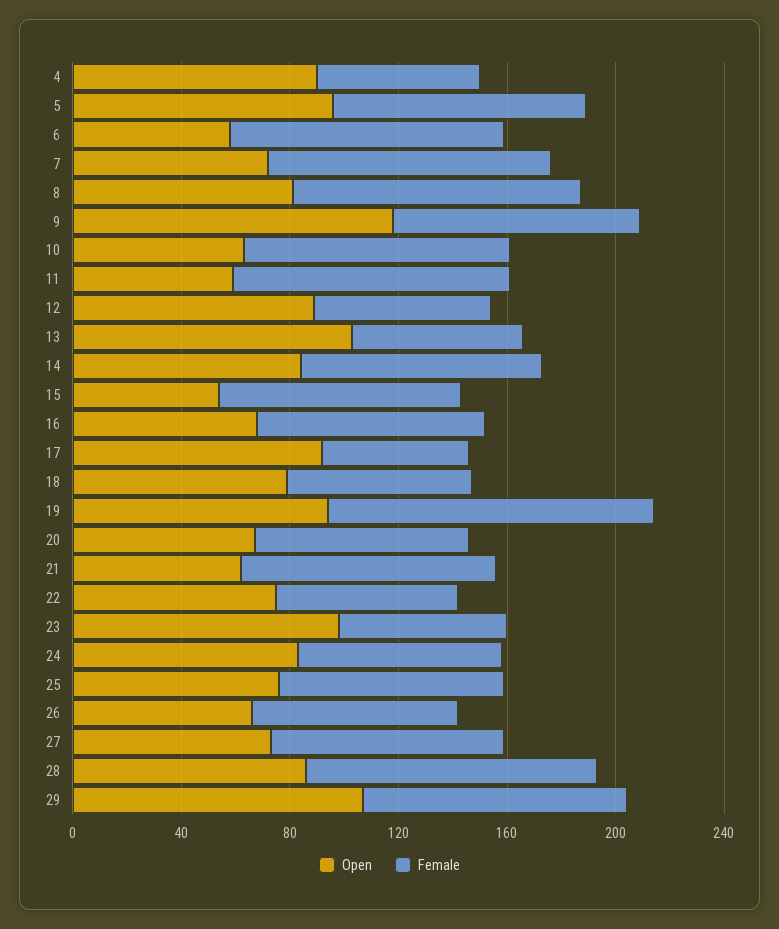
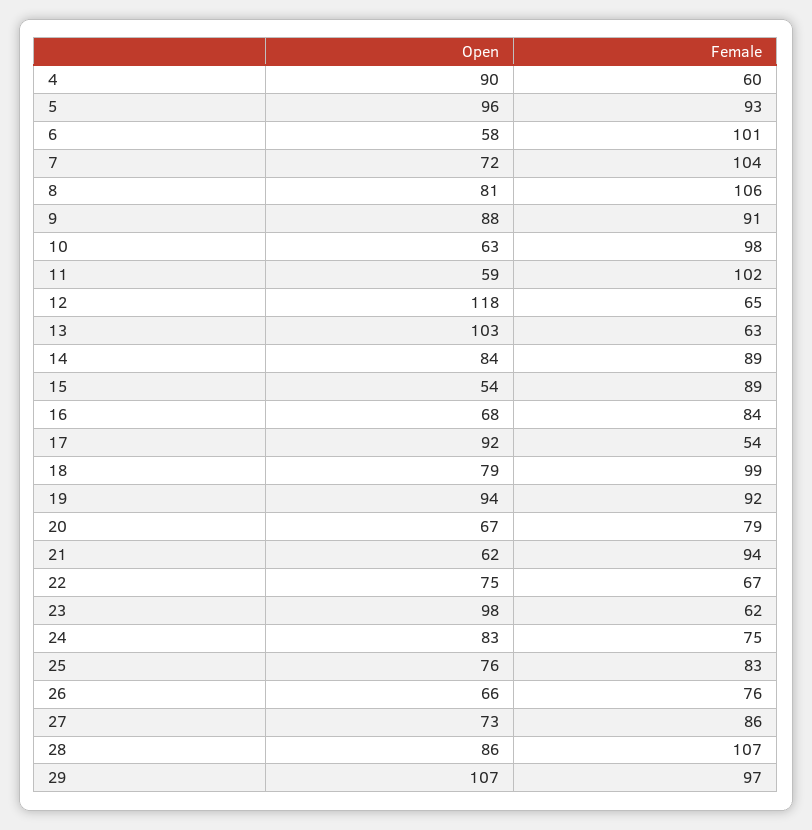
Open, 9: 120 -> 88
Open, 12: 90 -> 118
Female, 18: 70 -> 99
Female, 19: 120 -> 92

